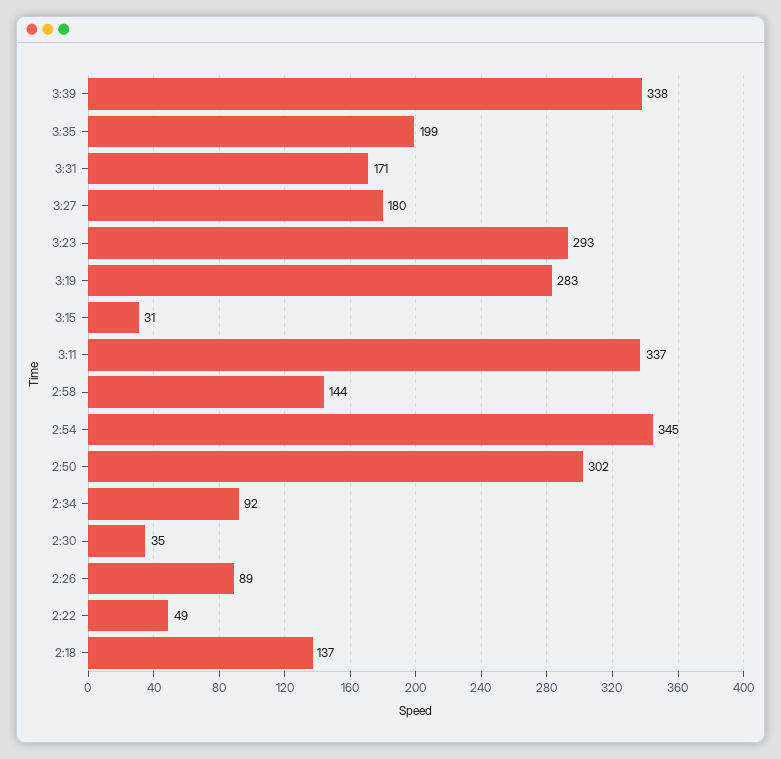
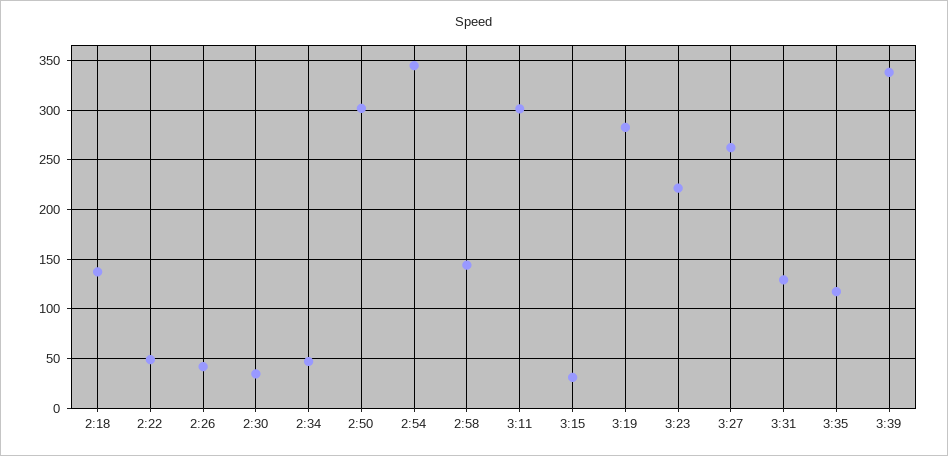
3:35: 199 -> 120
3:31: 171 -> 130
3:27: 180 -> 260
3:23: 293 -> 220
3:11: 337 -> 300
2:34: 92 -> 50
2:26: 89 -> 40

